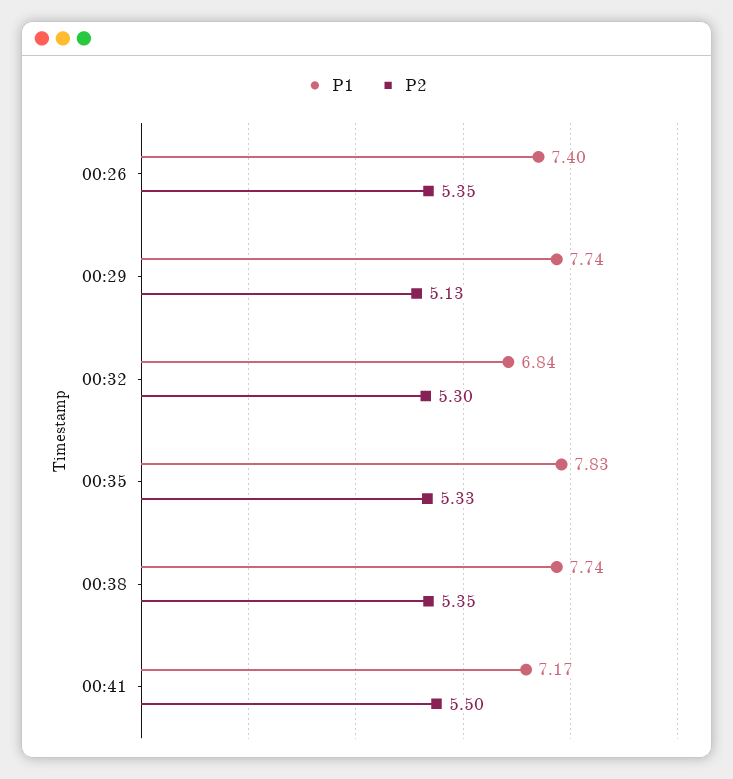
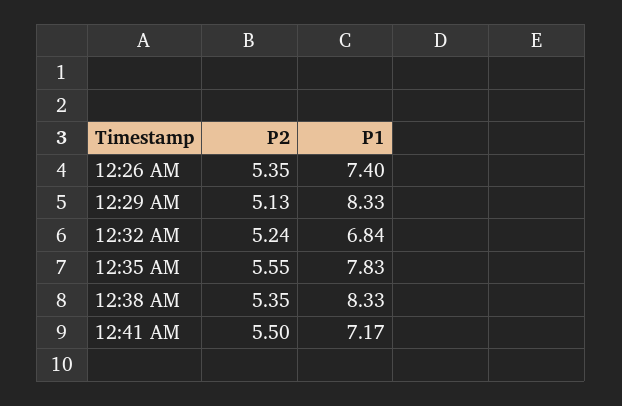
P1, 00:29: 7.74 -> 8.33
P2, 00:32: 5.3 -> 5.24
P2, 00:35: 5.33 -> 5.55
P1, 00:38: 7.74 -> 8.33

